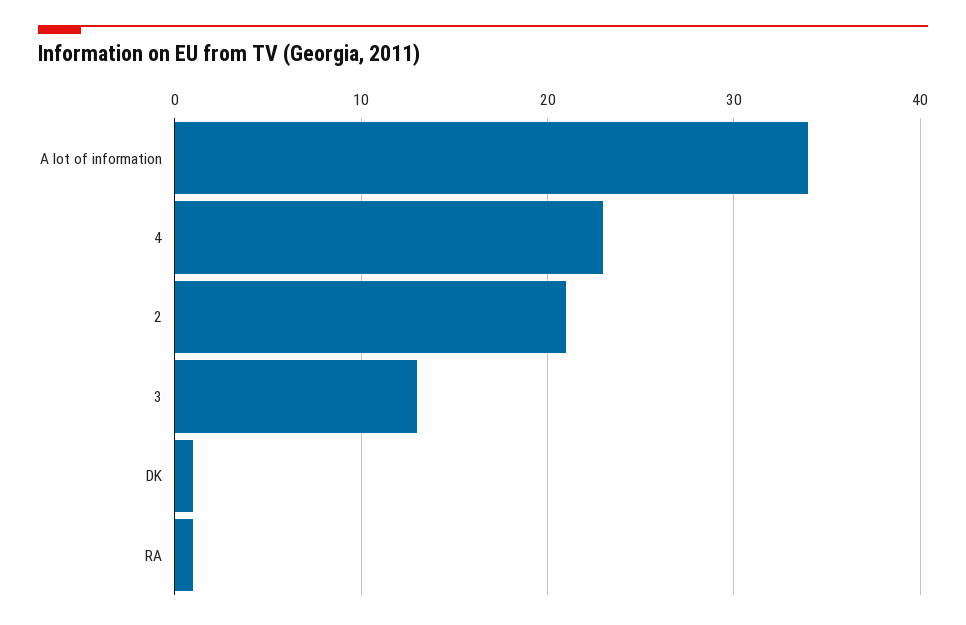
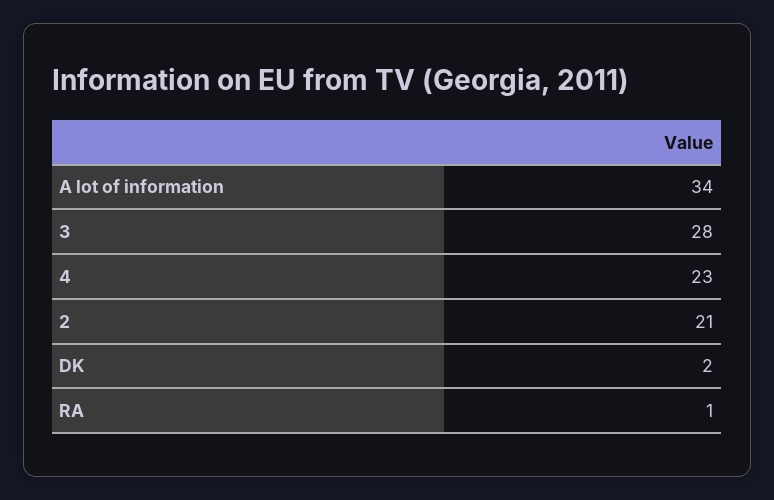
3: 13 -> 28
DK: 1 -> 2

